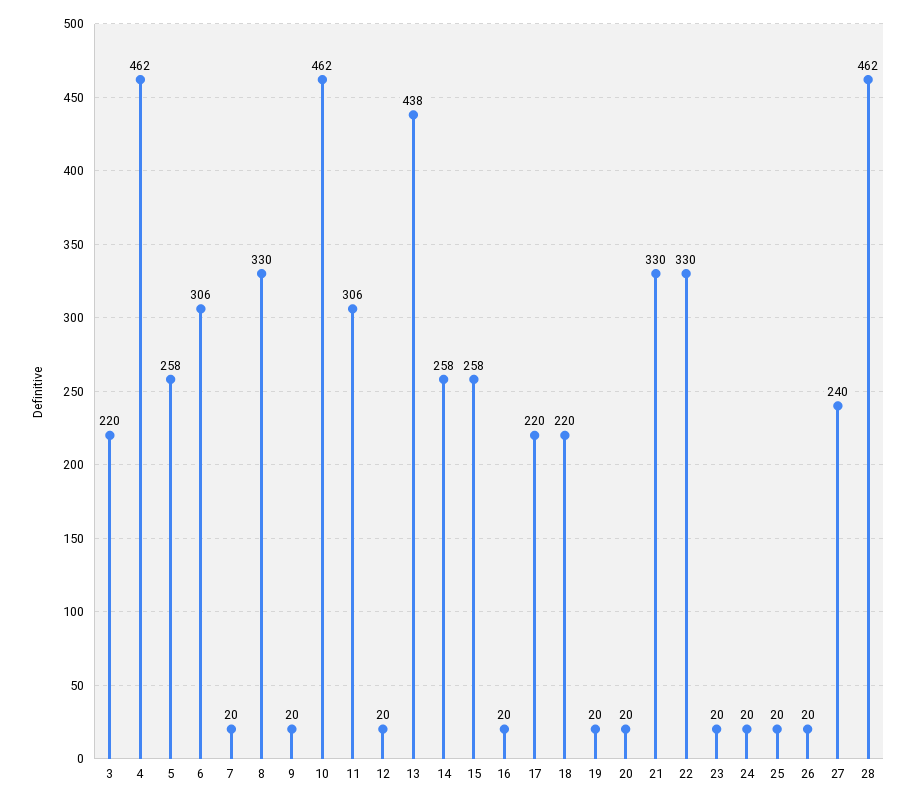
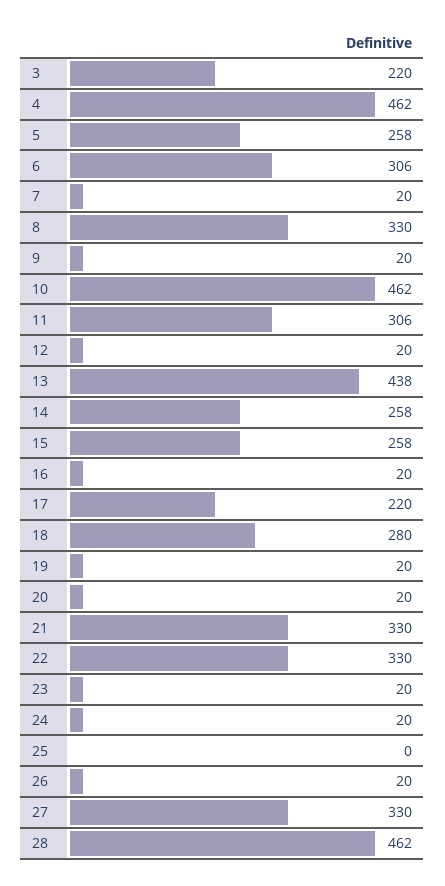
18: 220 -> 280
25: 20 -> 0
27: 240 -> 330

